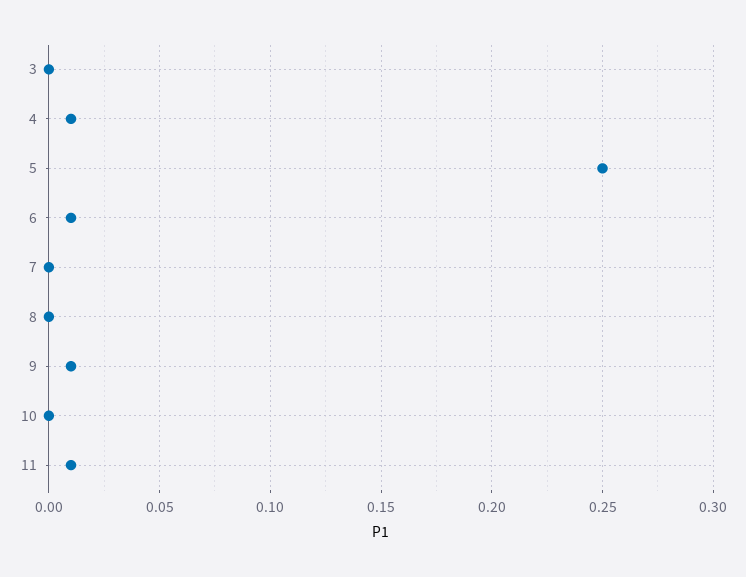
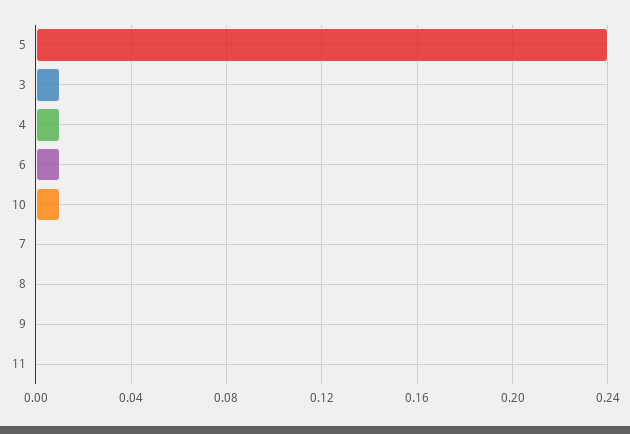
3: 0 -> 0.01
5: 0.25 -> 0.24
9: 0.01 -> 0
10: 0 -> 0.01
11: 0.01 -> 0

